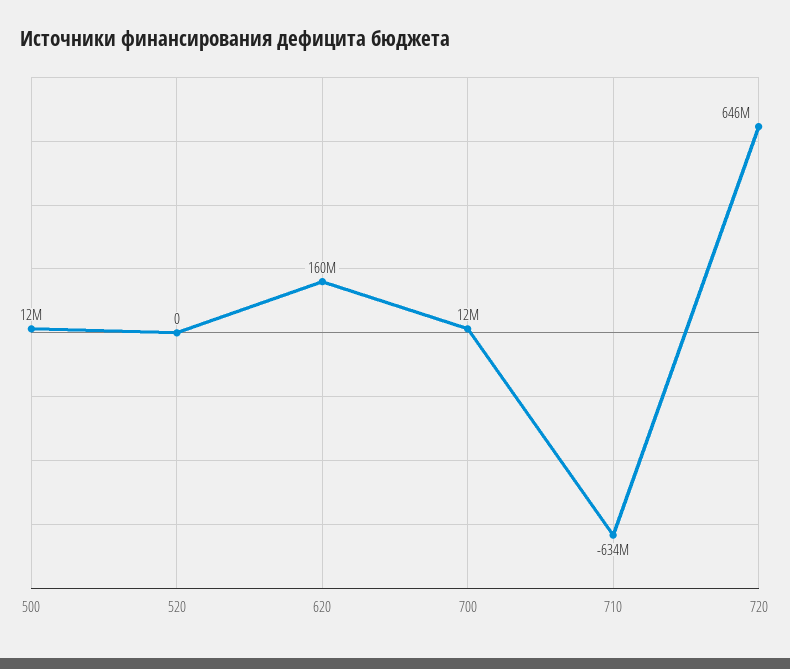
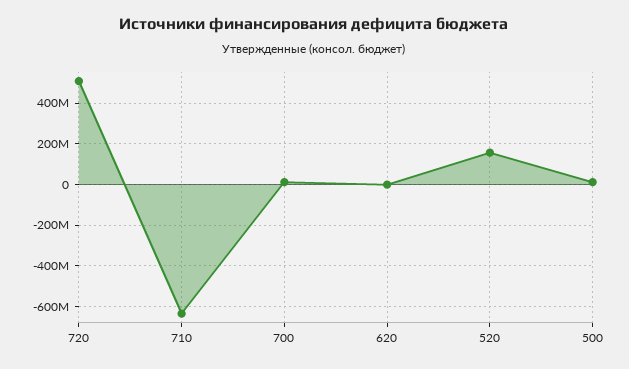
520: 0 -> 150000000
620: 160000000 -> 0
720: 646000000 -> 500000000

